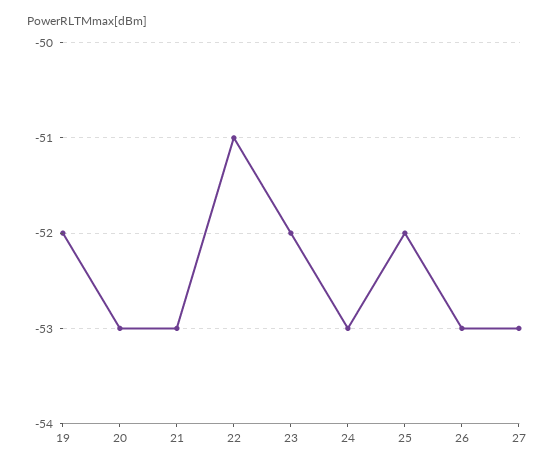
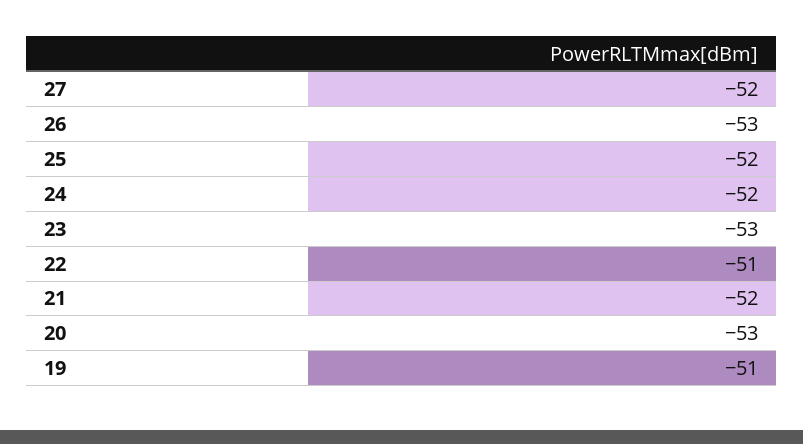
19: -52 -> -51
21: -53 -> -52
23: -52 -> -53
24: -53 -> -52
27: -53 -> -52

